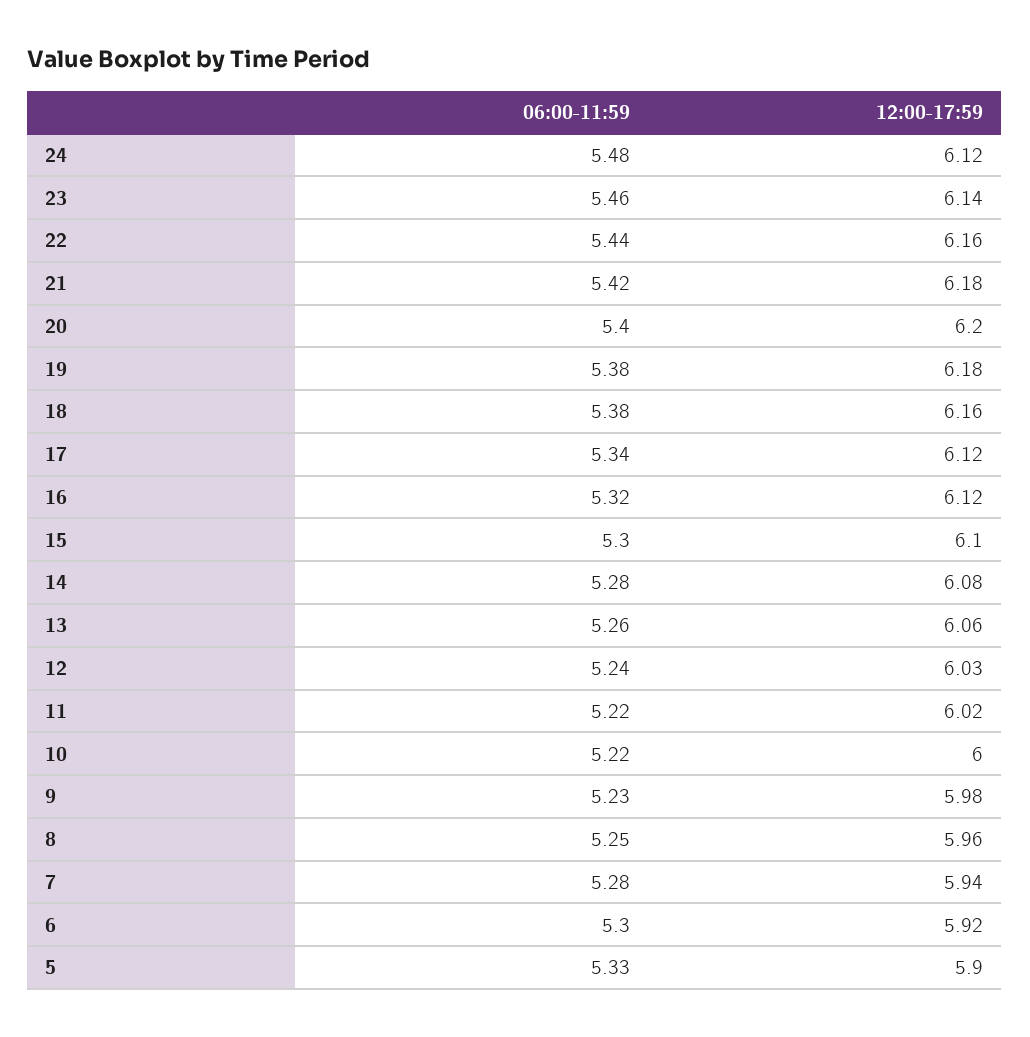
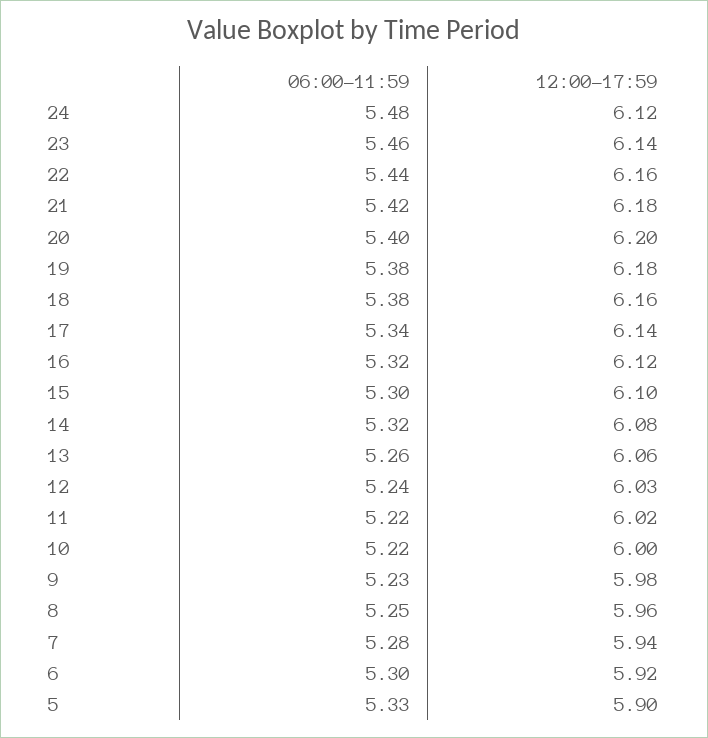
12:00-17:59, 17: 6.12 -> 6.14
06:00-11:59, 14: 5.28 -> 5.32

